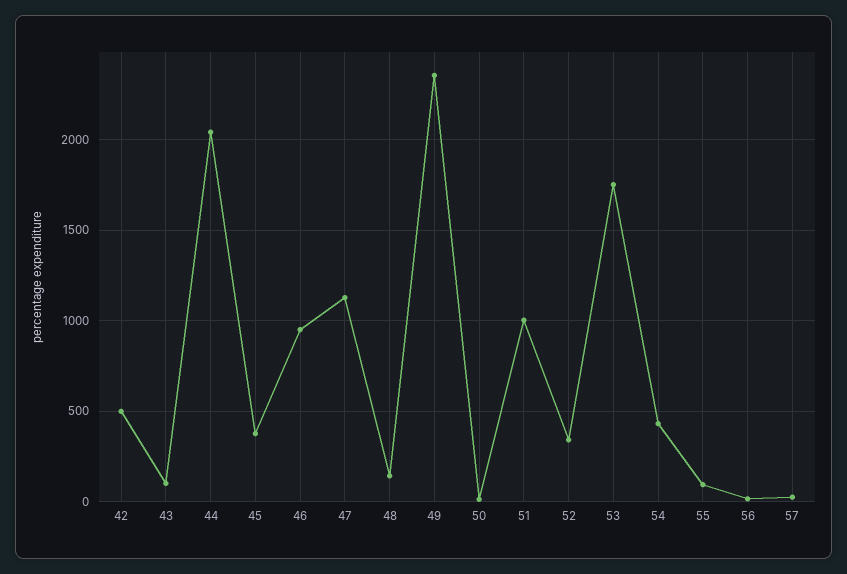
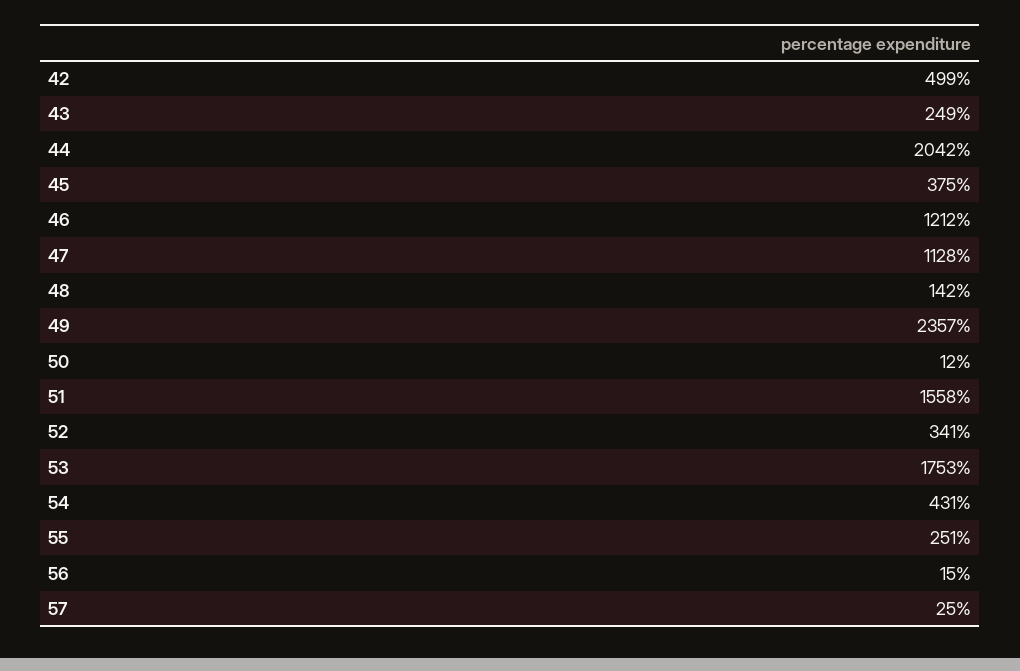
43: 100 -> 249
46: 950 -> 1212
51: 1000 -> 1558
55: 100 -> 251

